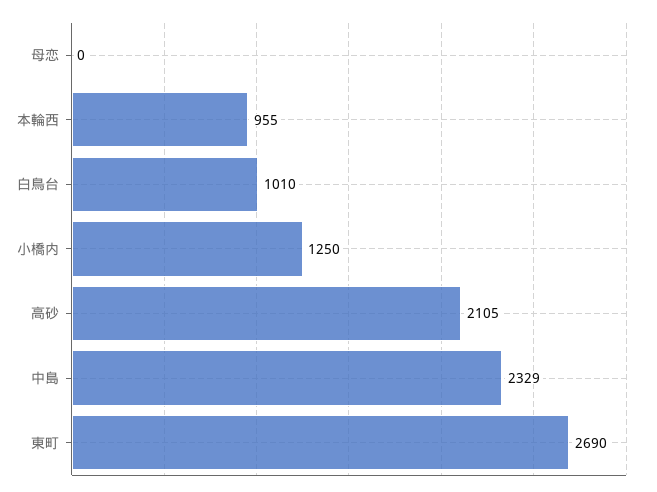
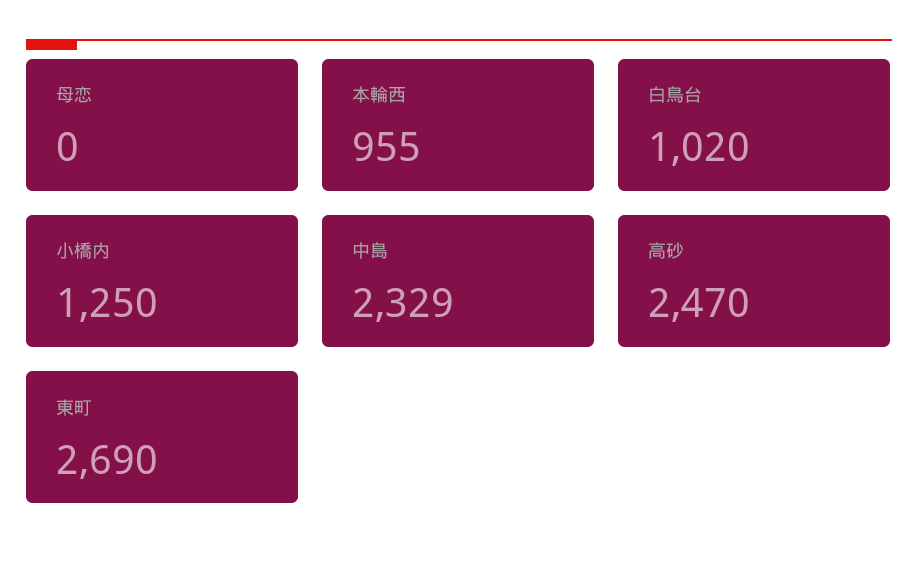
白鳥台: 1010 -> 1020
高砂: 2105 -> 2470

